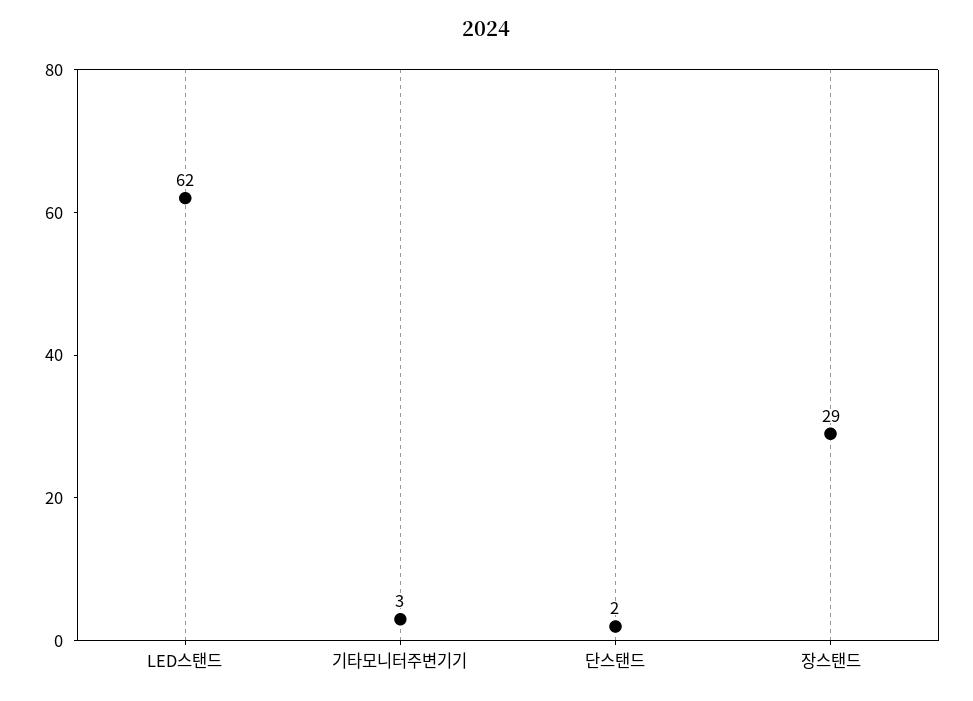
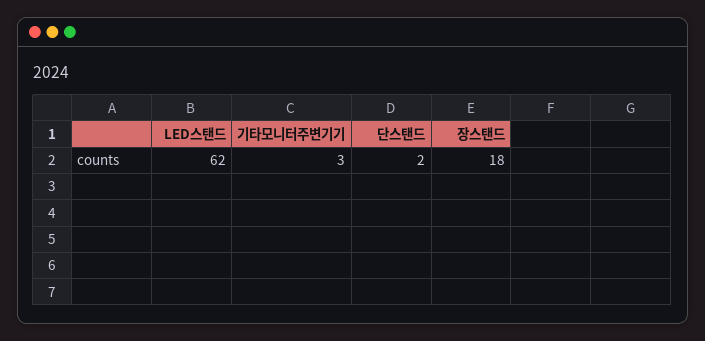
장스탠드: 29 -> 18

